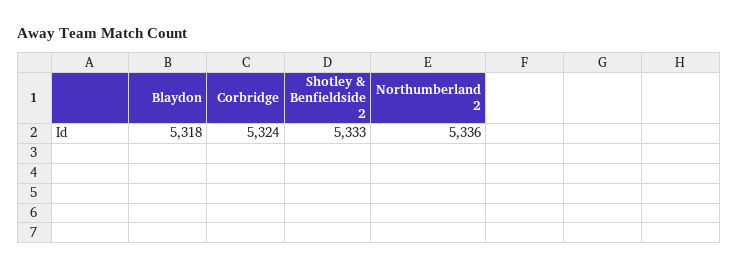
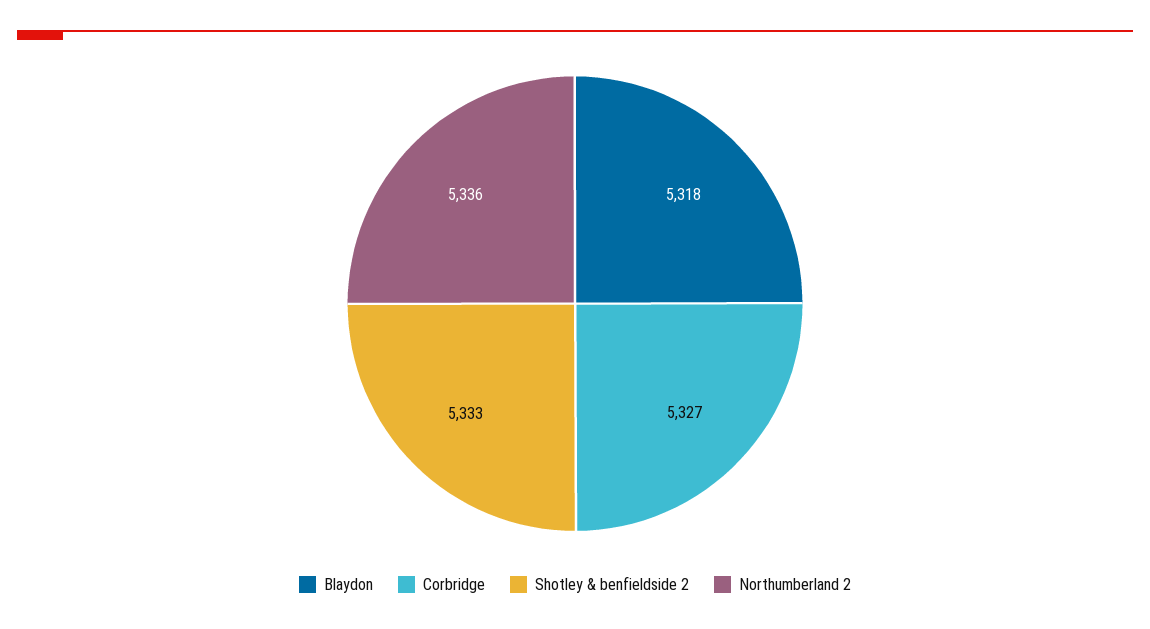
Corbridge: 5324 -> 5327

